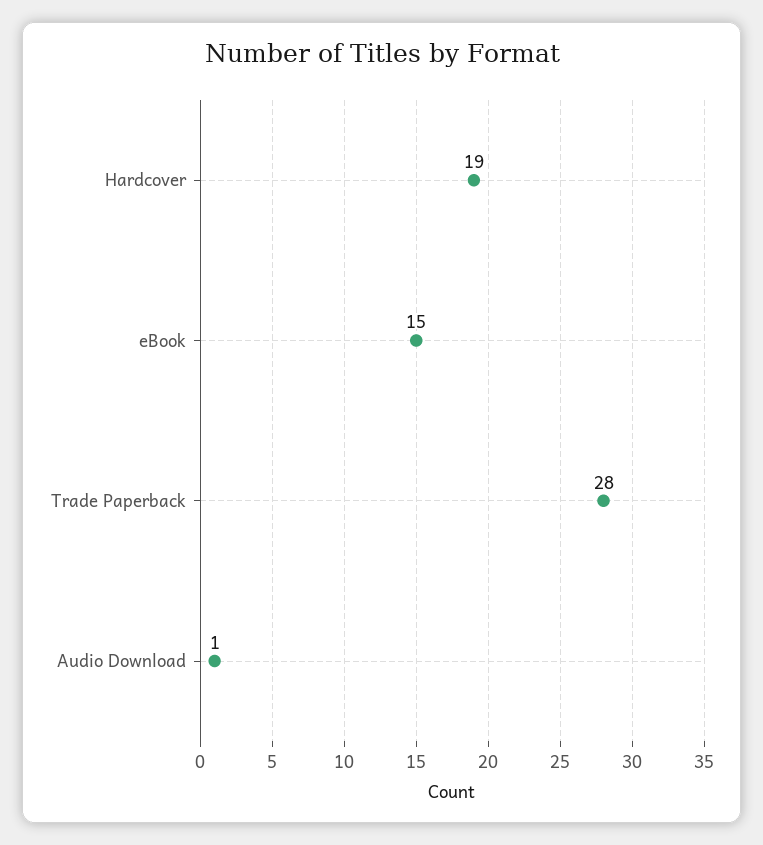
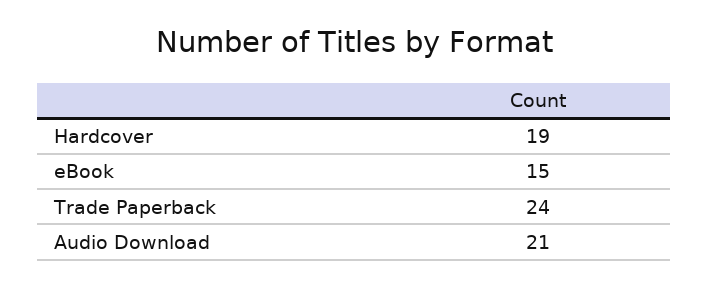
Trade Paperback: 28 -> 24
Audio Download: 1 -> 21

